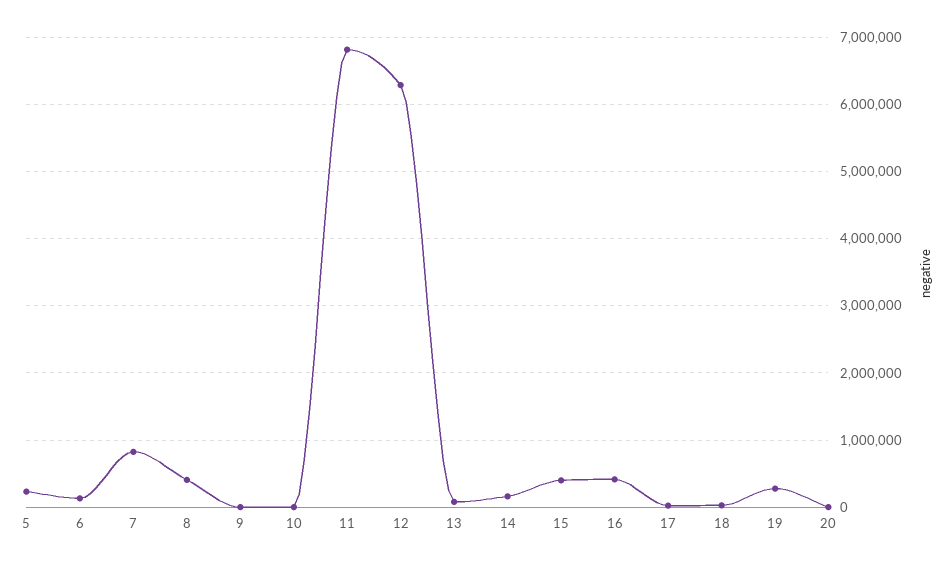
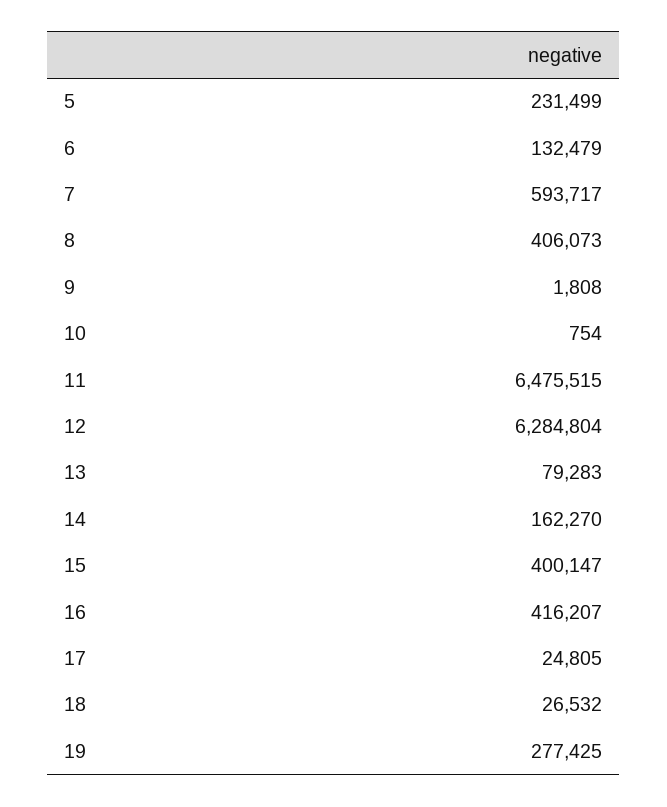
7: 800000 -> 593717
11: 6800000 -> 6475515
20: 0 -> none

